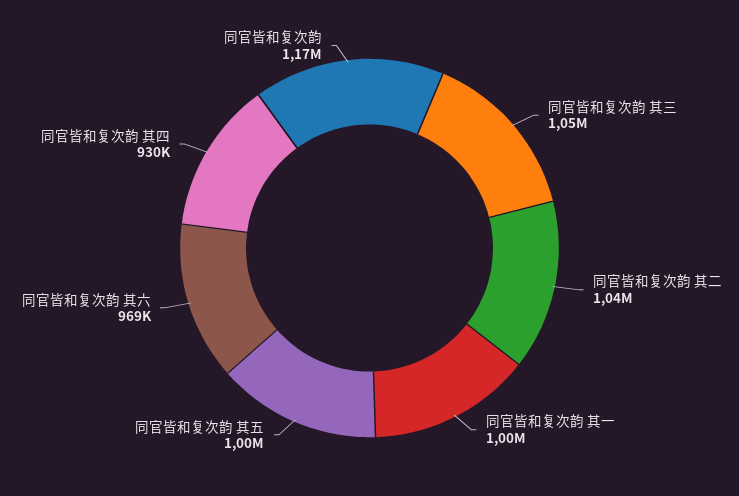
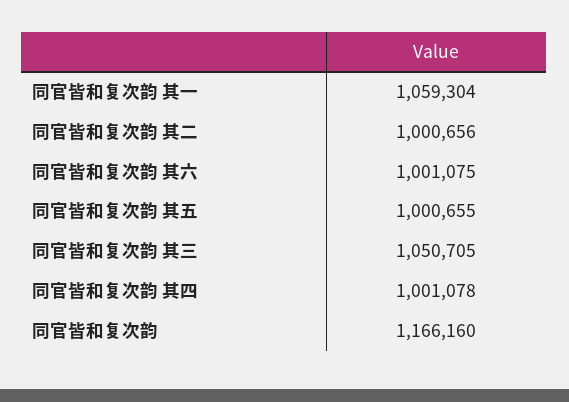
同官皆和复次韵 其二: 1040000 -> 1000656
同官皆和复次韵 其一: 1000000 -> 1059304
同官皆和复次韵 其六: 969000 -> 1001075
同官皆和复次韵 其四: 930000 -> 1001078

